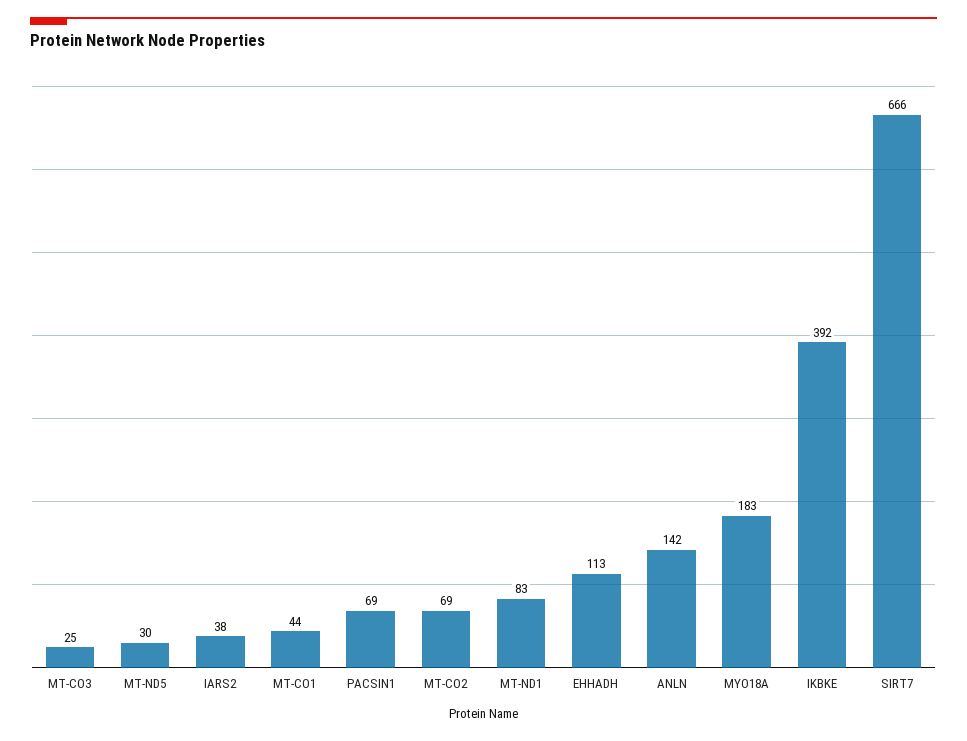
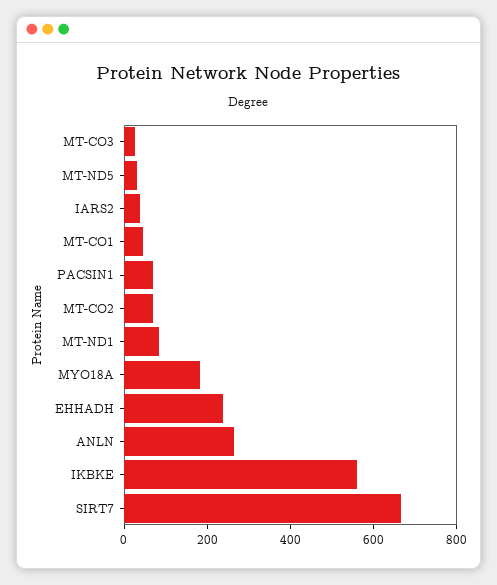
EHHADH: 113 -> 250
ANLN: 142 -> 250
IKBKE: 392 -> 550

